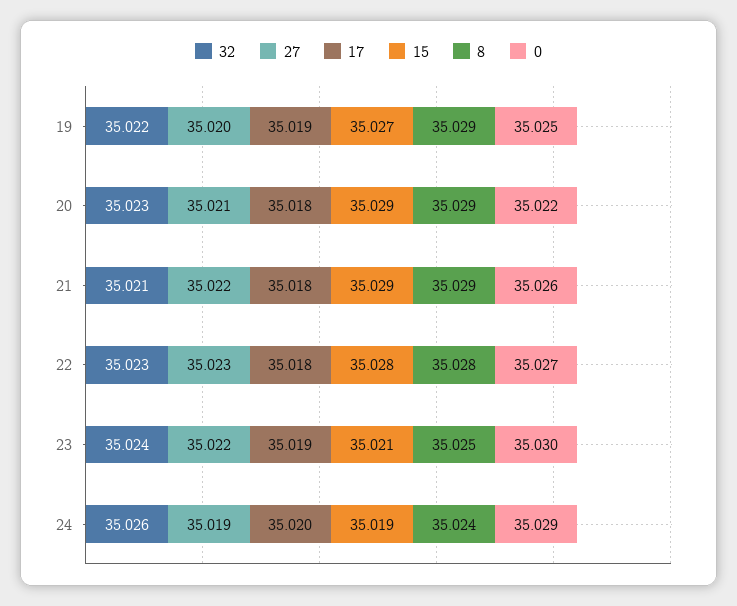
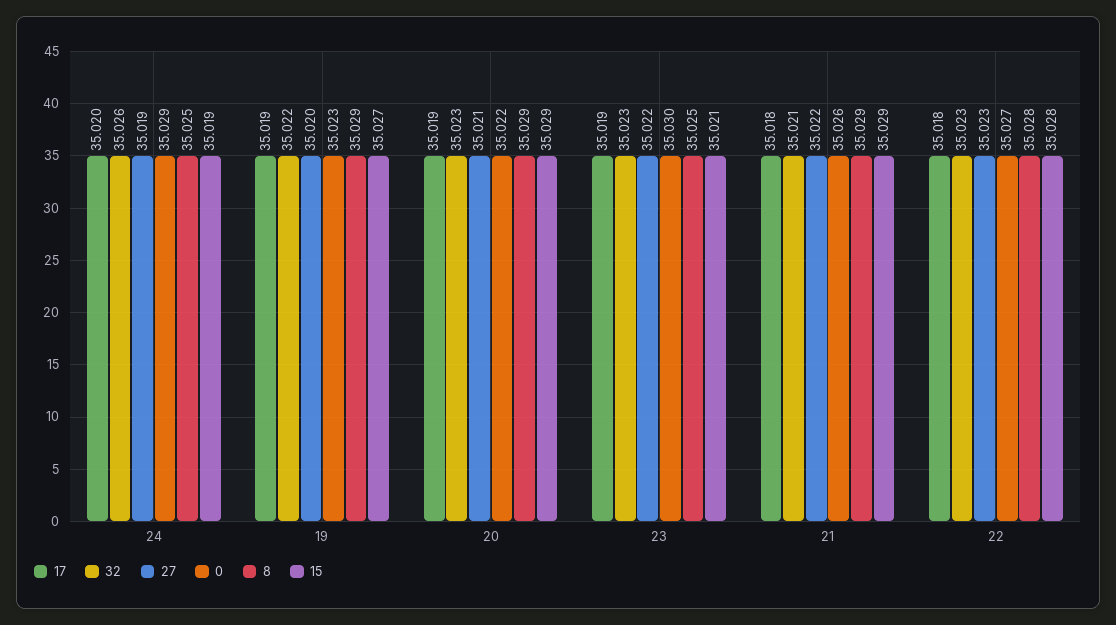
0, 19: 35.025 -> 35.023
17, 20: 35.018 -> 35.019
32, 23: 35.024 -> 35.023
8, 24: 35.024 -> 35.025

